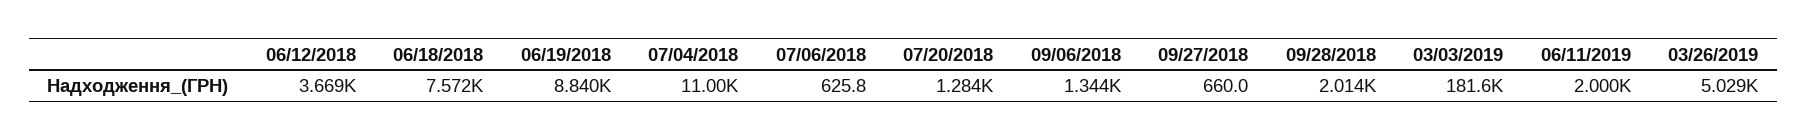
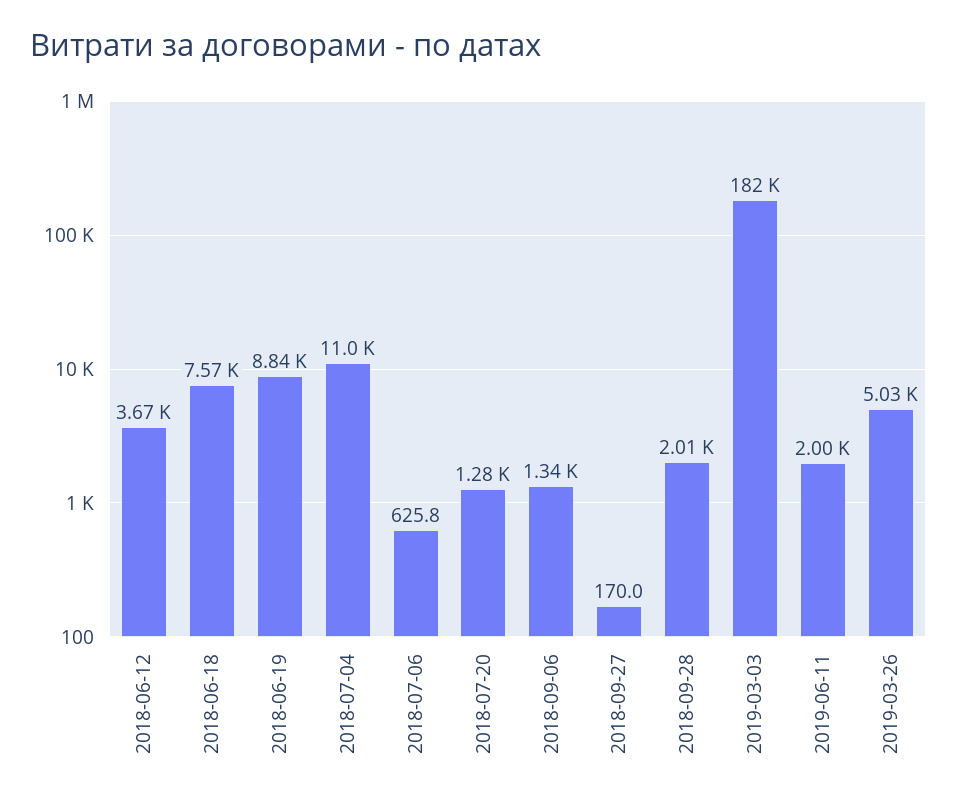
09/27/2018: 660 -> 170

